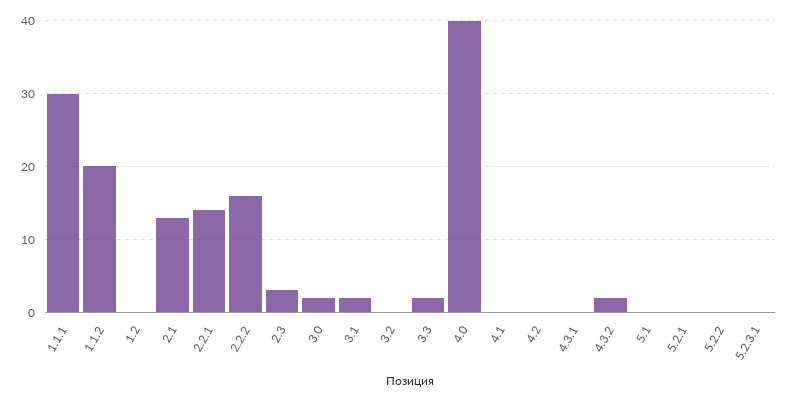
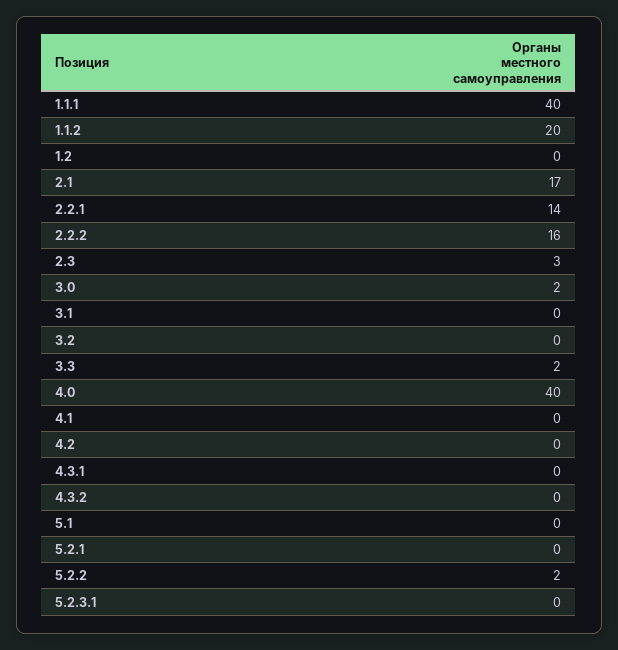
1.1.1: 30 -> 40
2.1: 13 -> 17
3.1: 2 -> 0
4.3.2: 2 -> 0
5.2.2: 0 -> 2

